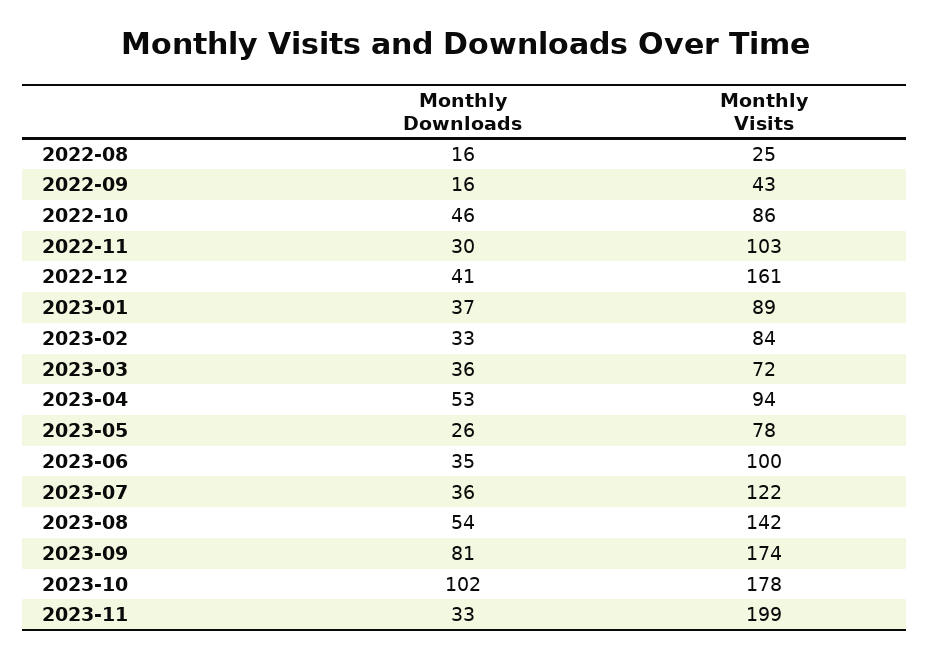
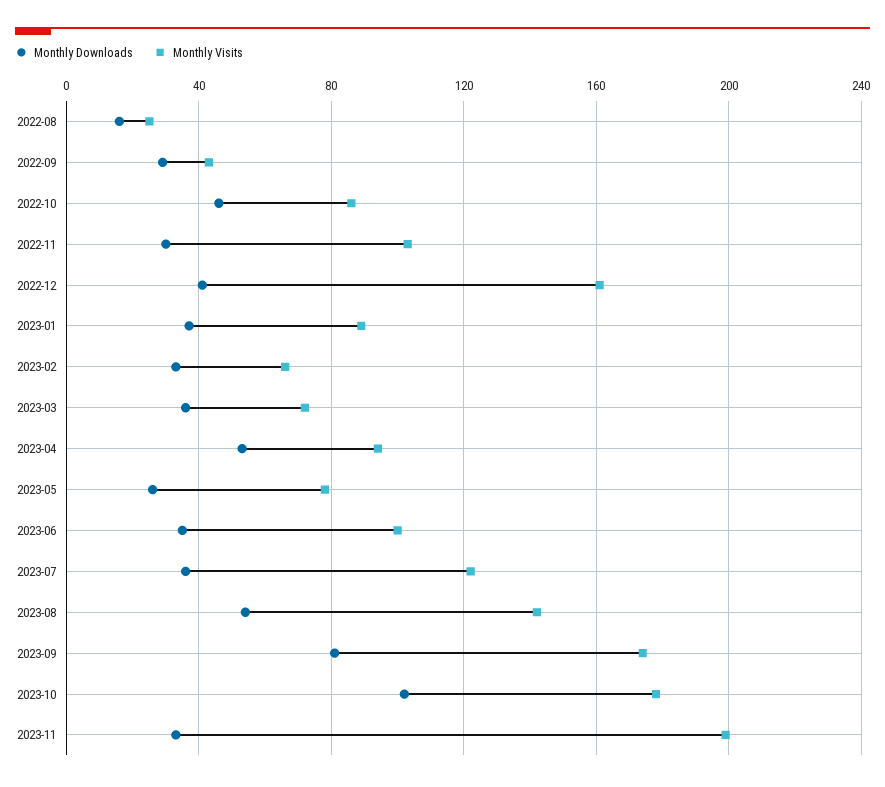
Monthly Downloads, 2022-09: 16 -> 30
Monthly Visits, 2023-02: 84 -> 65

